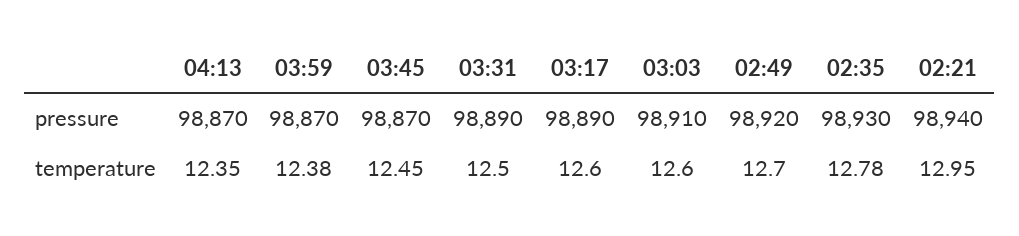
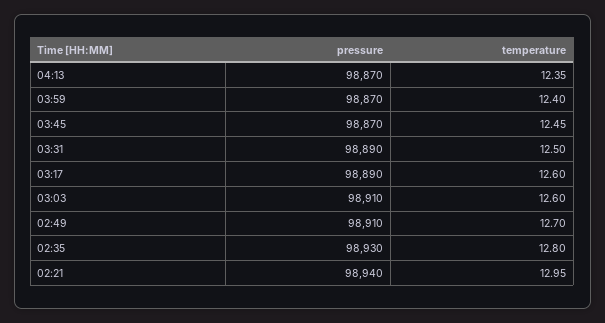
02:49, pressure: 98920 -> 98910
03:59, temperature: 12.38 -> 12.4
02:35, temperature: 12.78 -> 12.8

